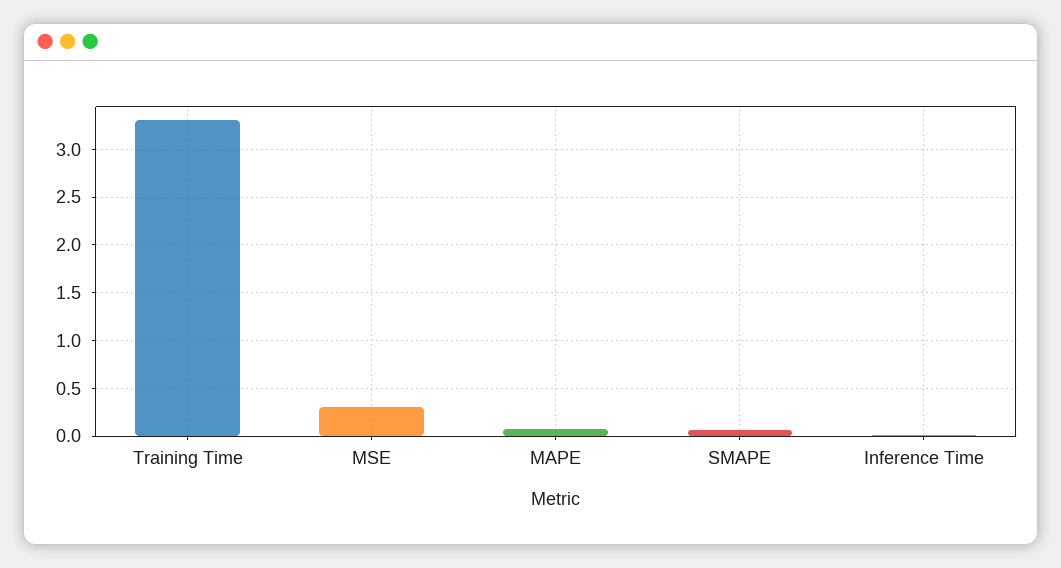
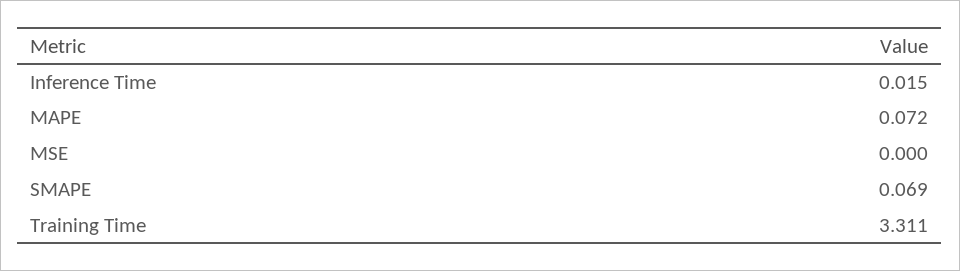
MSE: 0.3 -> 0

